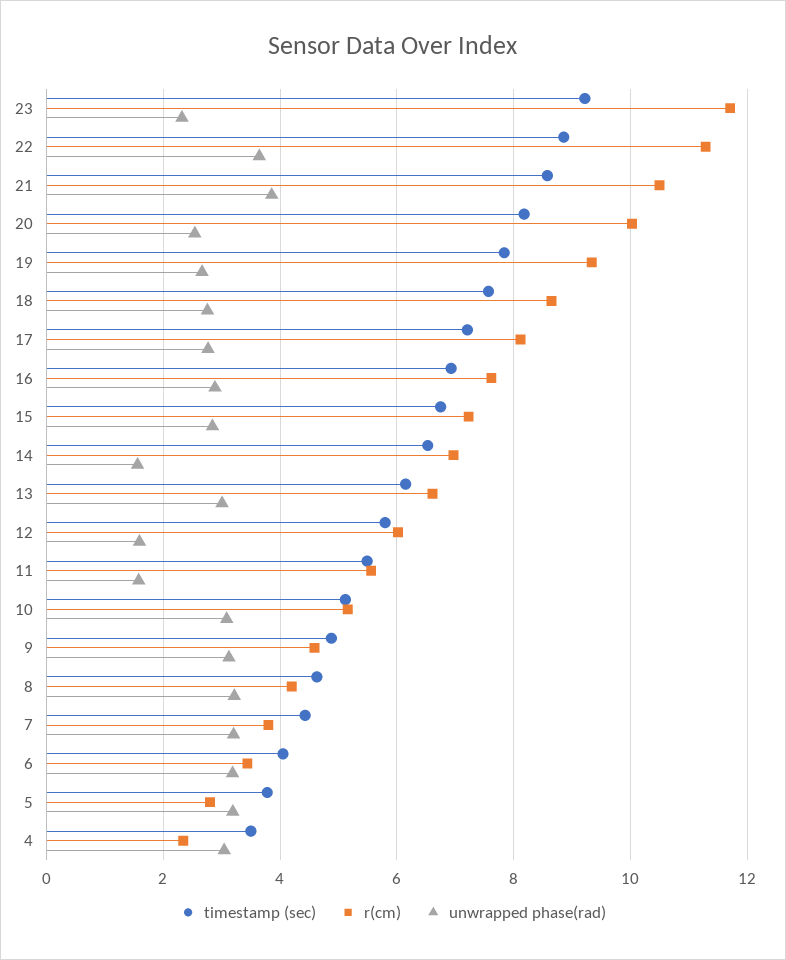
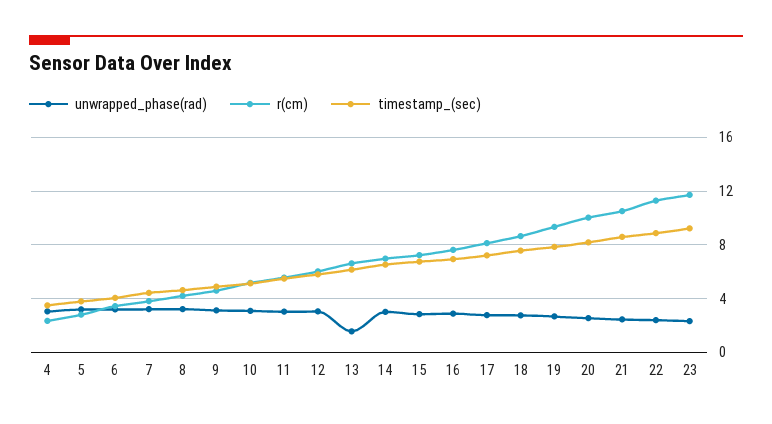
unwrapped phase(rad), 22: 3.6 -> 2.5
unwrapped phase(rad), 21: 3.8 -> 2.5
unwrapped phase(rad), 14: 1.6 -> 3
unwrapped phase(rad), 13: 3 -> 1.5
unwrapped phase(rad), 12: 1.6 -> 3
unwrapped phase(rad), 11: 1.6 -> 3

